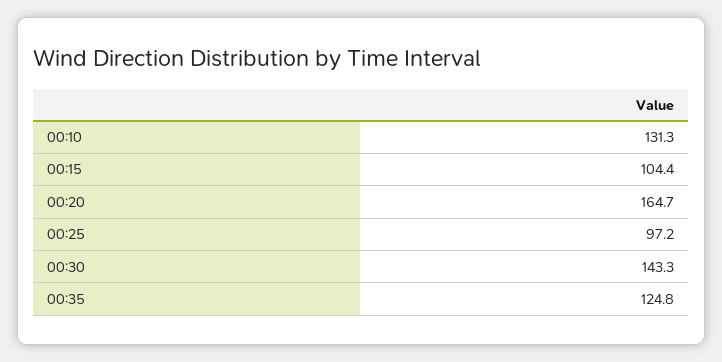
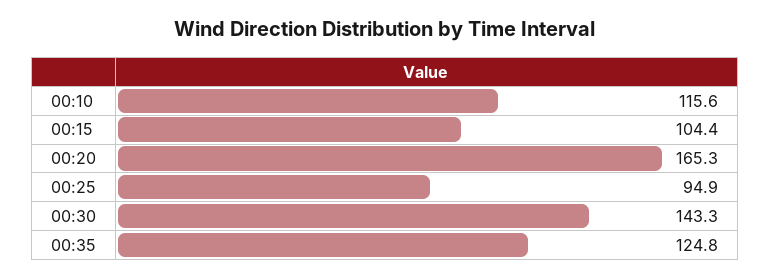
00:10: 131.3 -> 115.6
00:20: 164.7 -> 165.3
00:25: 97.2 -> 94.9

